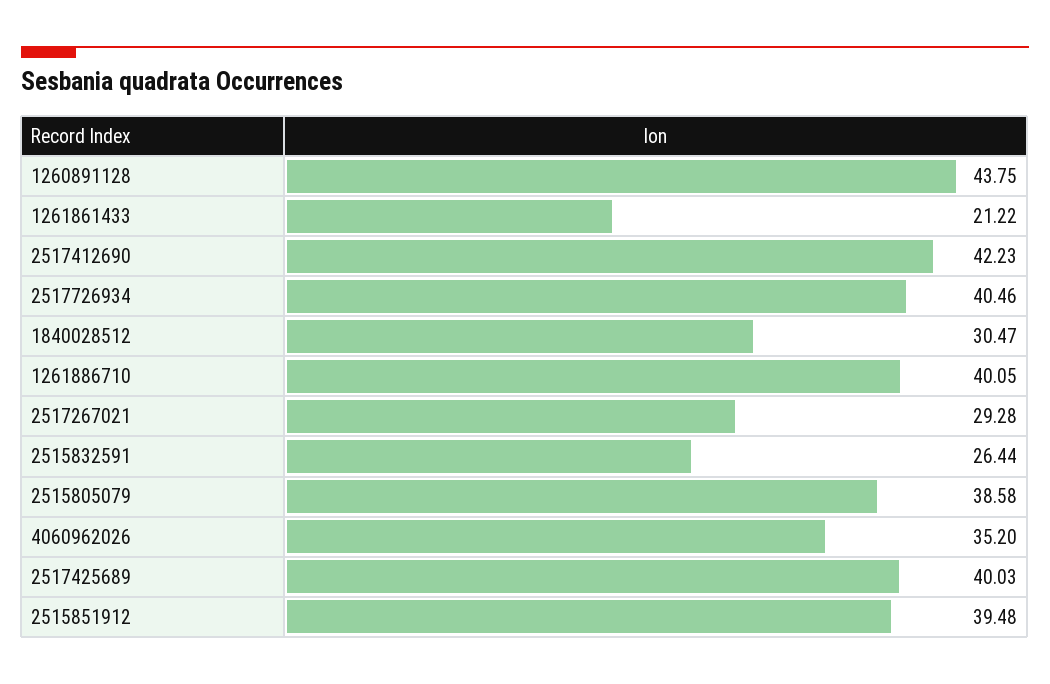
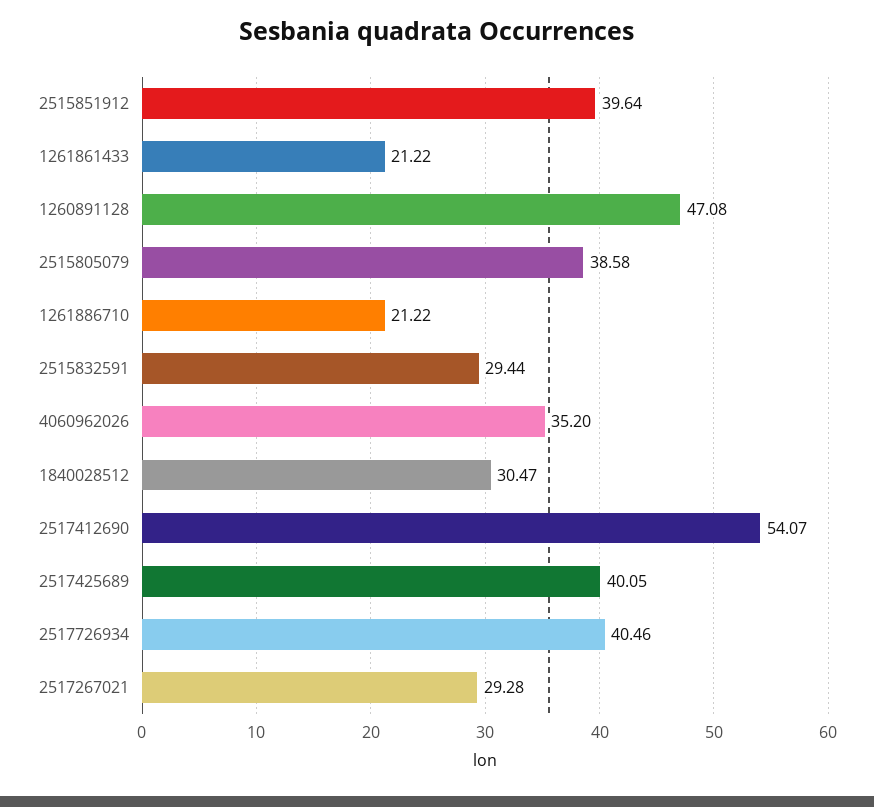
1260891128: 43.75 -> 47.08
2517412690: 42.23 -> 54.07
1261886710: 40.05 -> 21.22
2515832591: 26.44 -> 29.44
2517425689: 40.03 -> 40.05
2515851912: 39.48 -> 39.64

